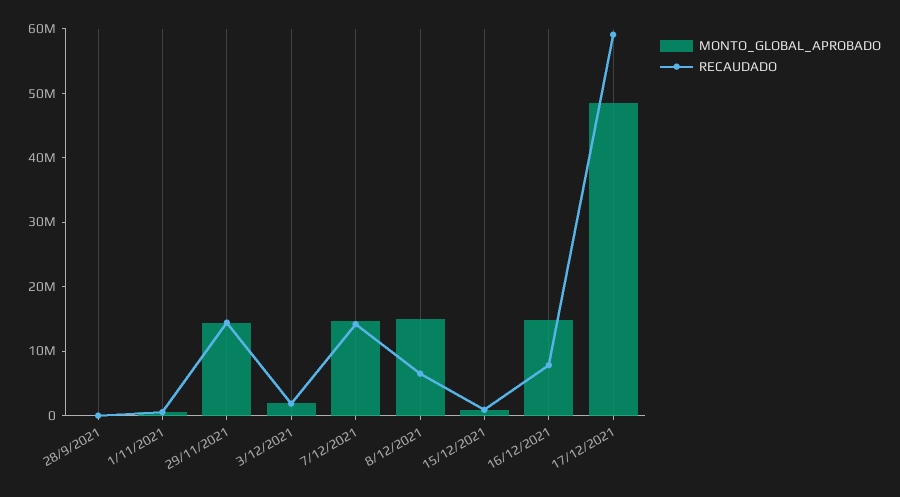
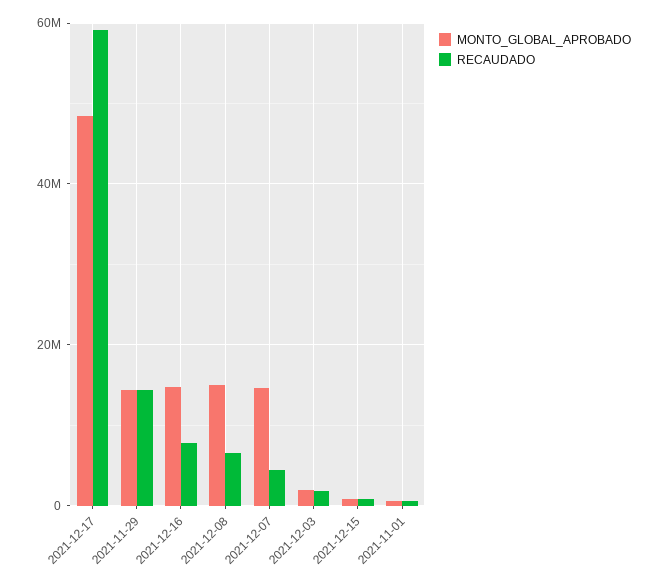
MONTO_GLOBAL_APROBADO, 28/9/2021: 0 -> none
RECAUDADO, 28/9/2021: 0 -> none
RECAUDADO, 7/12/2021: 14000000 -> 4000000

